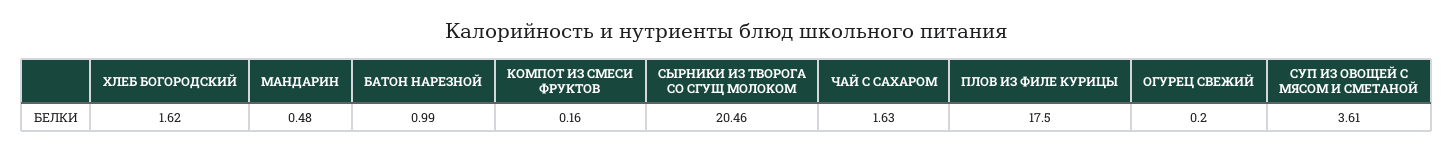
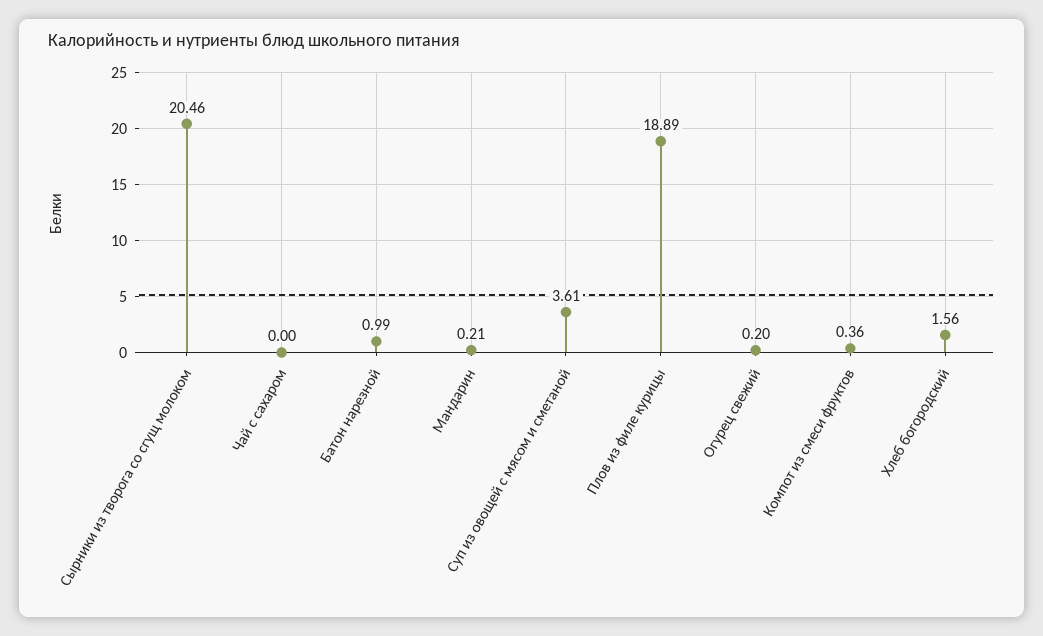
ХЛЕБ БОГОРОДСКИЙ: 1.62 -> 1.56
МАНДАРИН: 0.48 -> 0.21
КОМПОТ ИЗ СМЕСИ ФРУКТОВ: 0.16 -> 0.36
ЧАЙ С САХАРОМ: 1.63 -> 0
ПЛОВ ИЗ ФИЛЕ КУРИЦЫ: 17.5 -> 18.89

